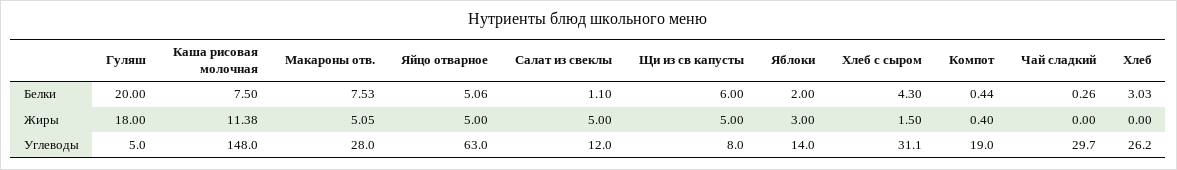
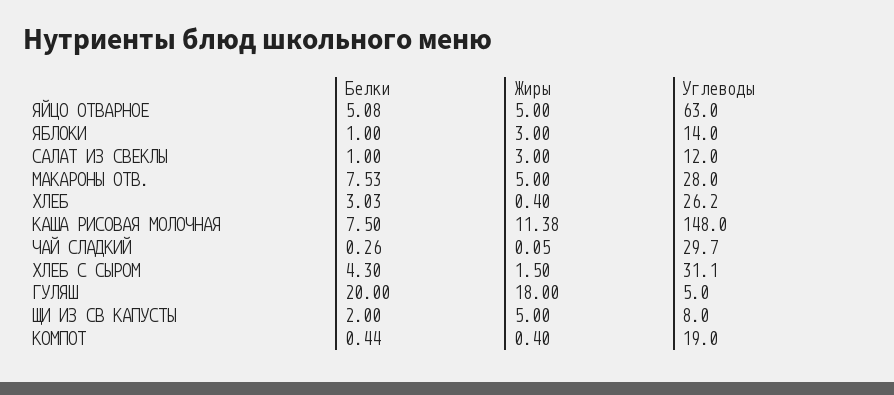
Яйцо отварное, Белки: 5.06 -> 5.08
Салат из свеклы, Белки: 1.1 -> 1
Щи из св капусты, Белки: 6 -> 2
Яблоки, Белки: 2 -> 1
Макароны отв., Жиры: 5.05 -> 5
Салат из свеклы, Жиры: 5 -> 3
Чай сладкий, Жиры: 0 -> 0.05
Хлеб, Жиры: 0 -> 0.4

